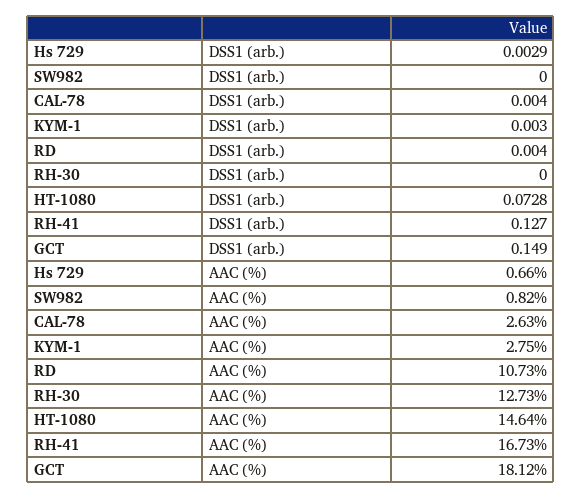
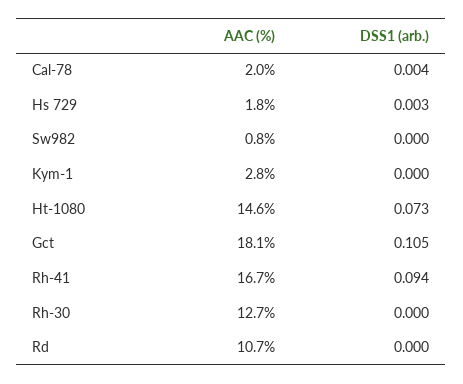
KYM-1, DSS1 (arb.): 0.003 -> 0
RD, DSS1 (arb.): 0.004 -> 0
RH-41, DSS1 (arb.): 0.127 -> 0.094
GCT, DSS1 (arb.): 0.149 -> 0.105
Hs 729, AAC (%): 0.66 -> 1.8
CAL-78, AAC (%): 2.63 -> 2

